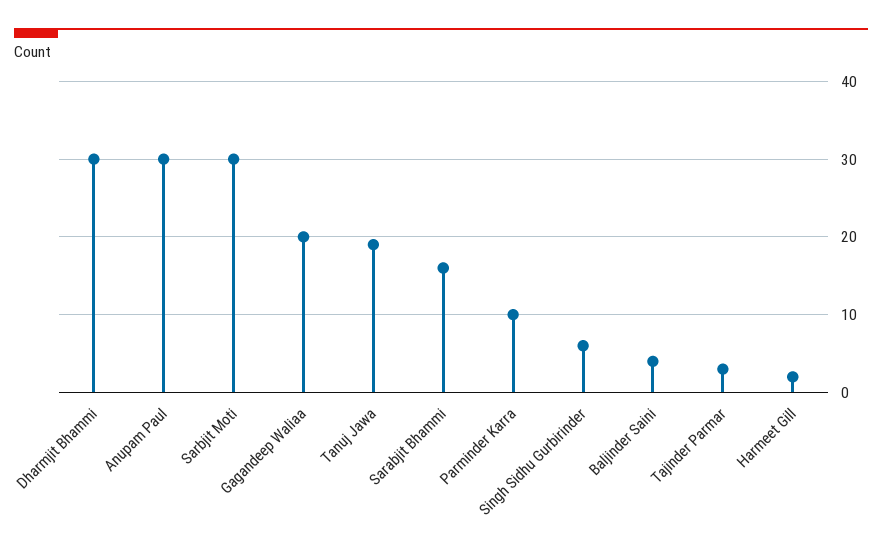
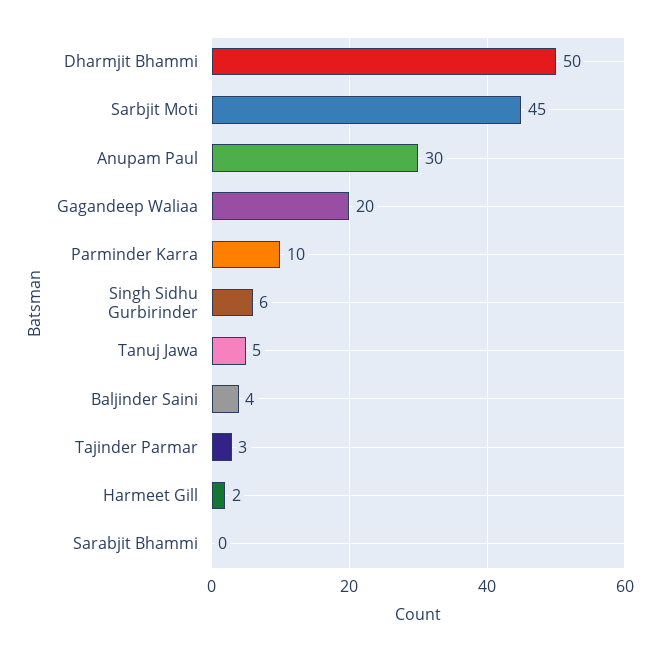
Dharmjit Bhammi: 30 -> 50
Sarbjit Moti: 30 -> 45
Tanuj Jawa: 19 -> 5
Sarabjit Bhammi: 16 -> 0

